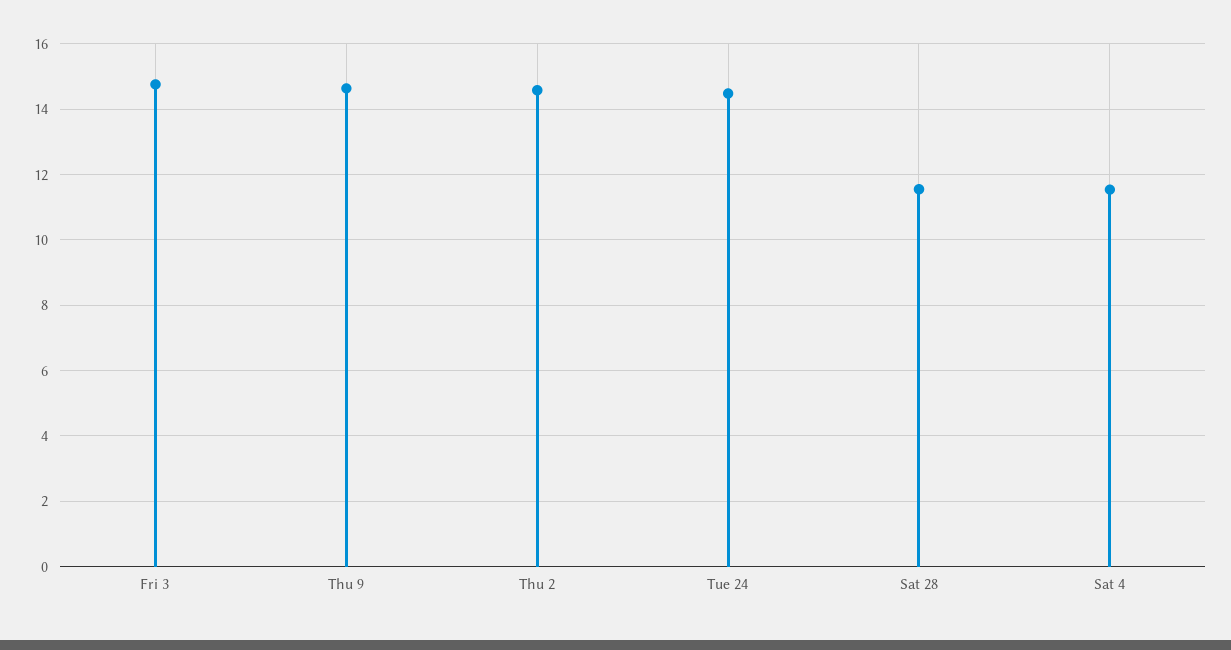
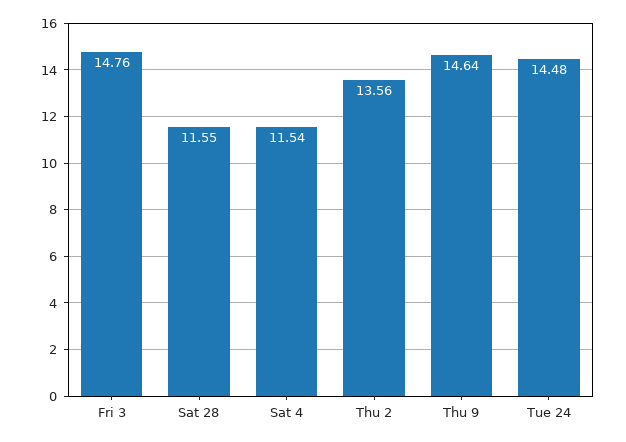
Thu 2: 14.6 -> 13.56

